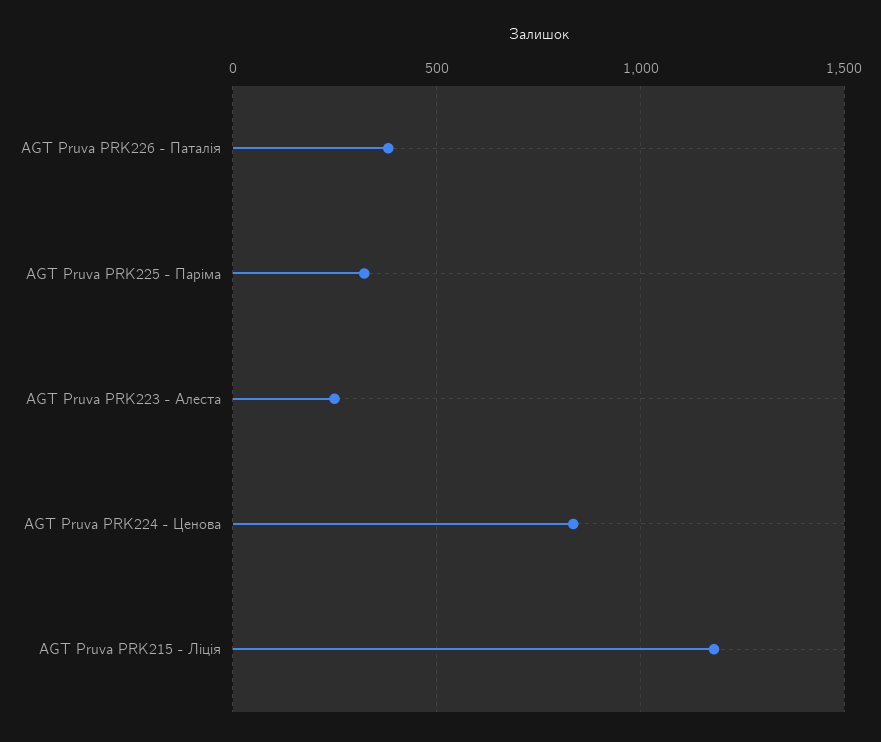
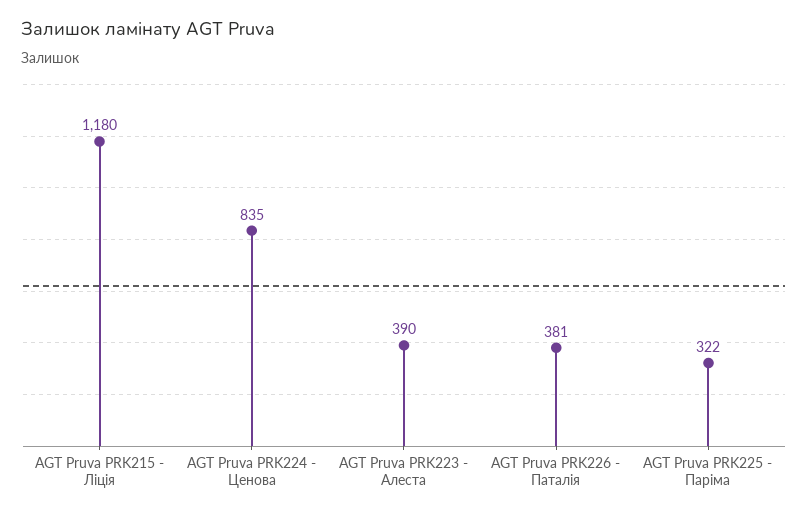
AGT Pruva PRK223 - Алеста: 250 -> 390

